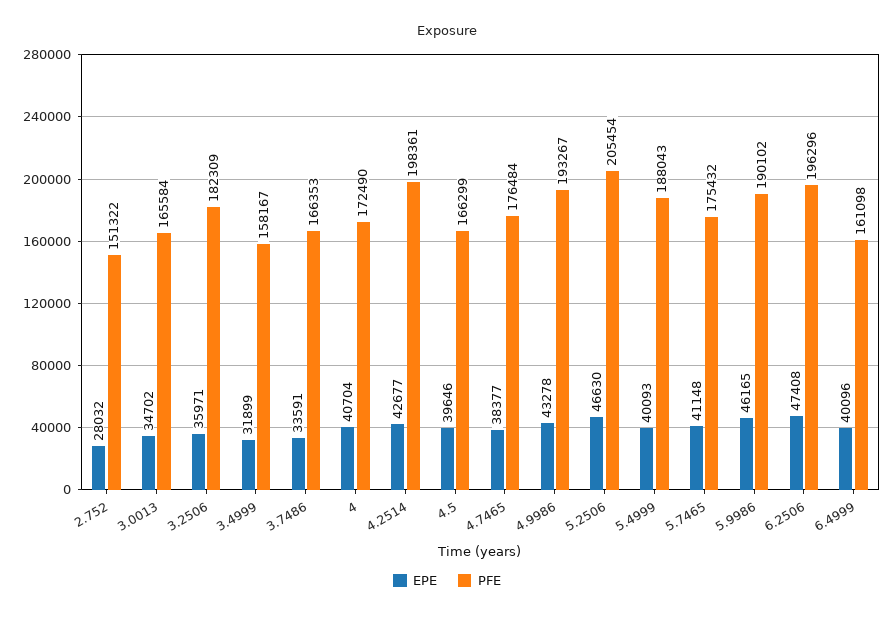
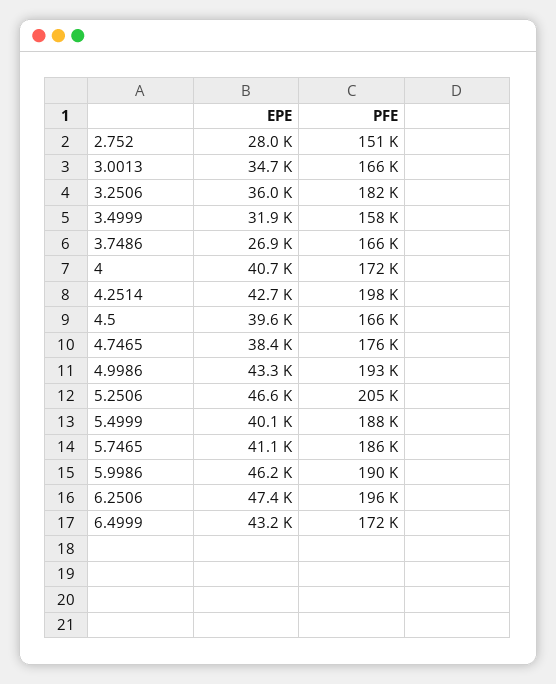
EPE, 3.7486: 33591 -> 26900
PFE, 5.7465: 175432 -> 186000
EPE, 6.4999: 40096 -> 43200
PFE, 6.4999: 161098 -> 172000

